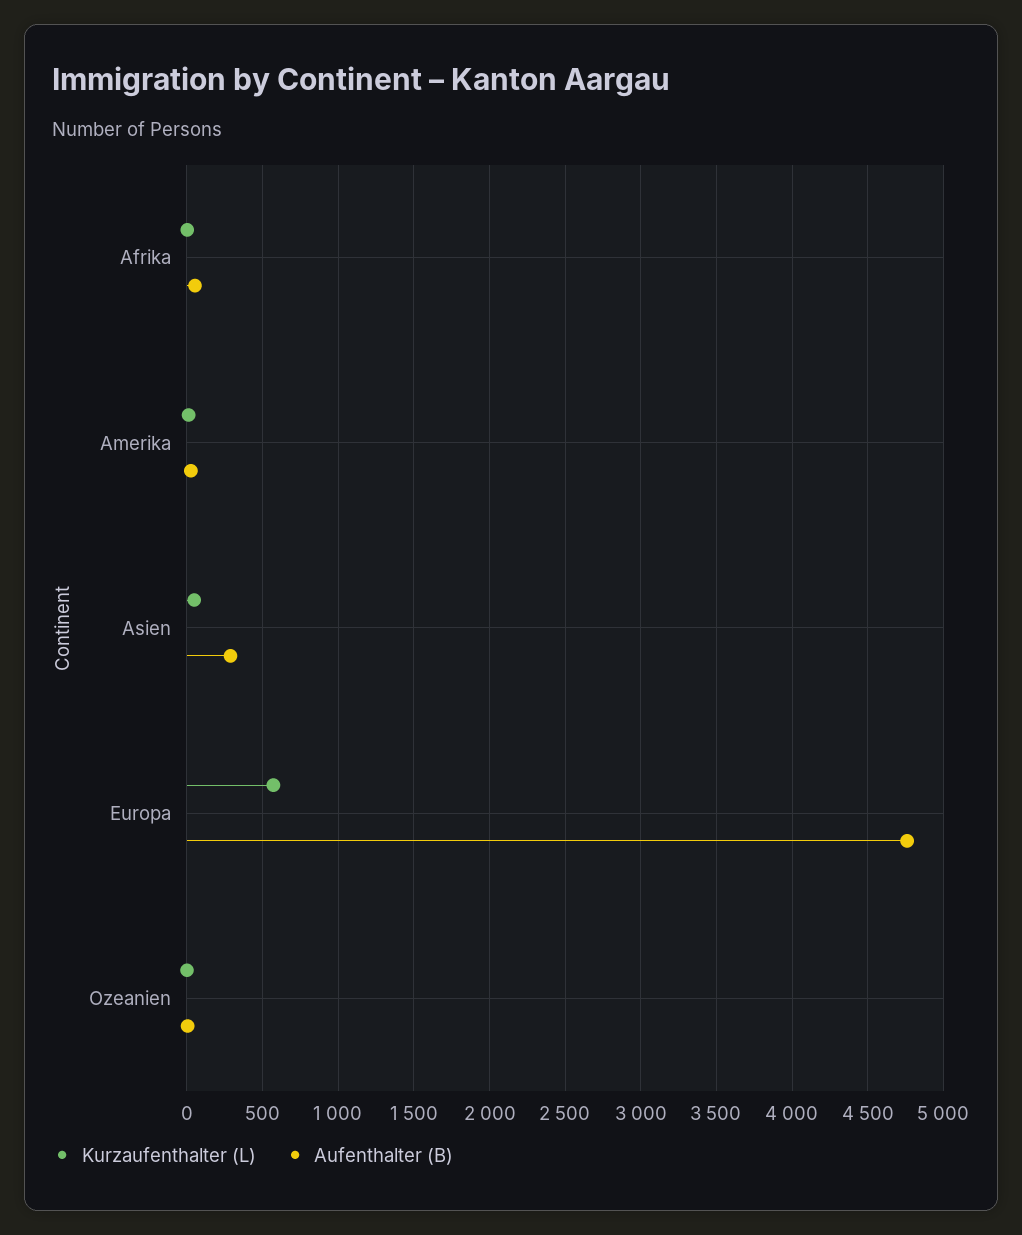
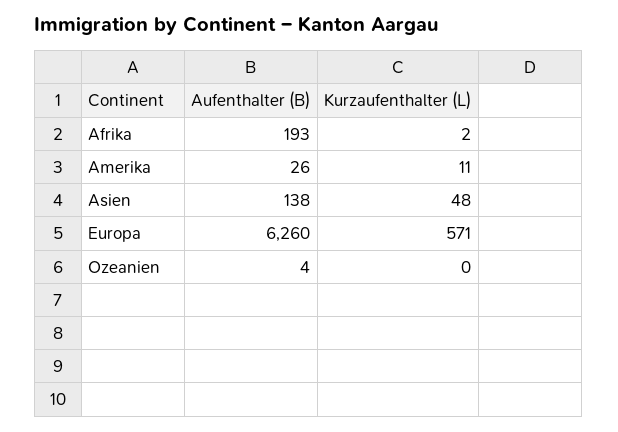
Aufenthalter (B), Afrika: 50 -> 193
Aufenthalter (B), Asien: 300 -> 138
Aufenthalter (B), Europa: 4750 -> 6260

